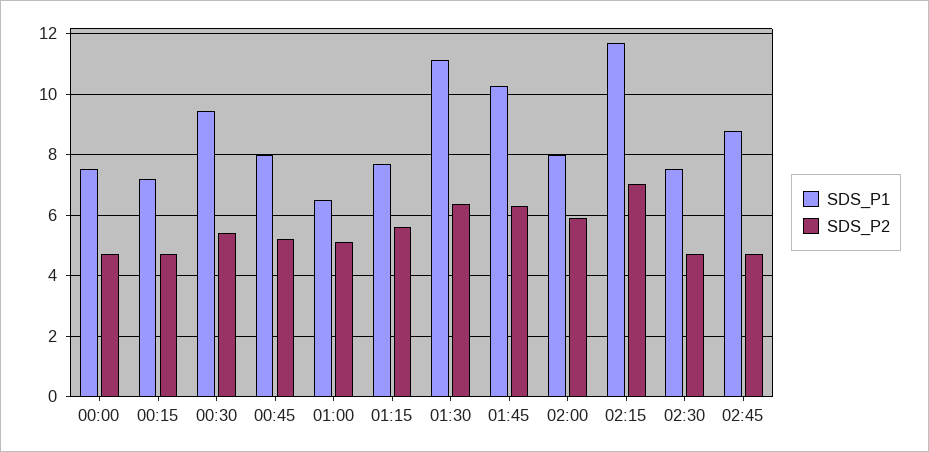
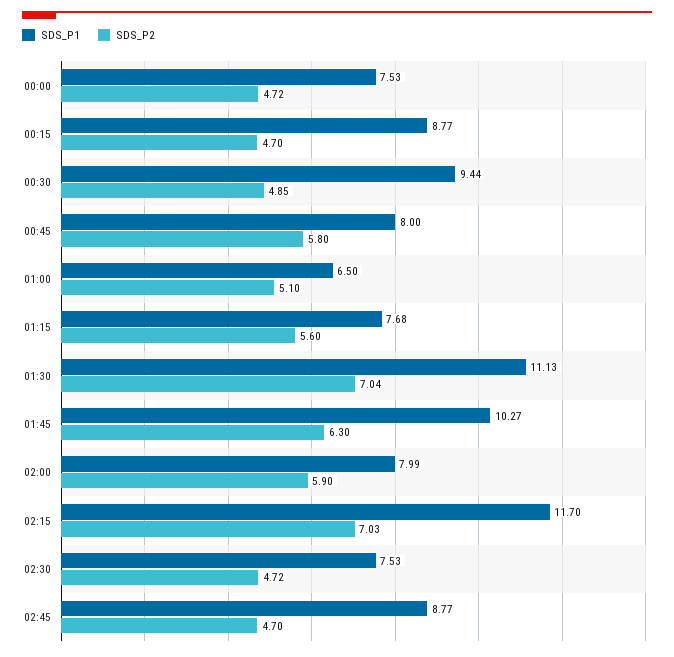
SDS_P1, 00:15: 7.2 -> 8.77
SDS_P2, 00:30: 5.4 -> 4.85
SDS_P2, 00:45: 5.2 -> 5.8
SDS_P2, 01:30: 6.4 -> 7.04

